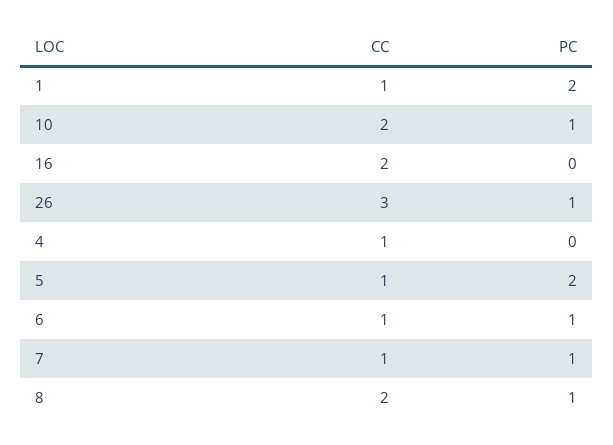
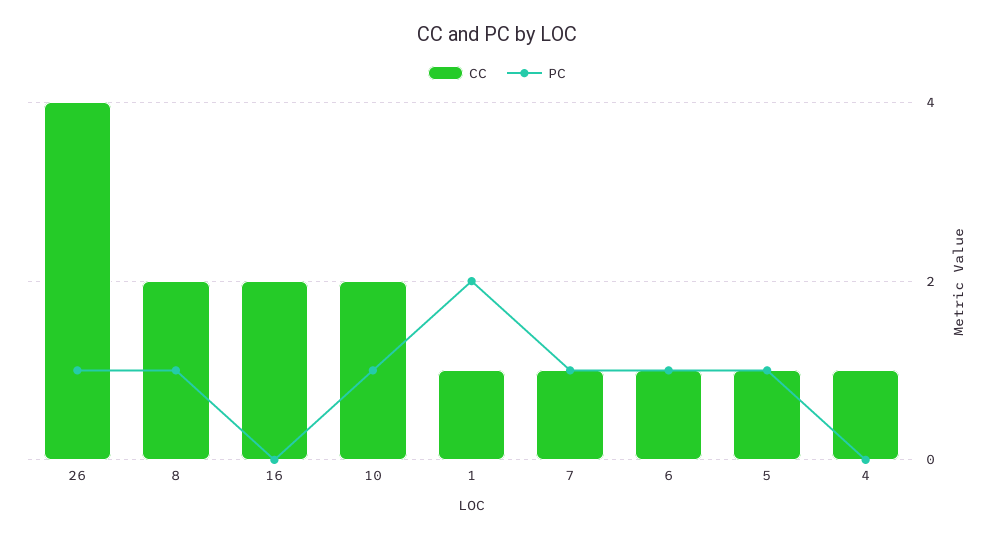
CC, 26: 3 -> 4
PC, 5: 2 -> 1

